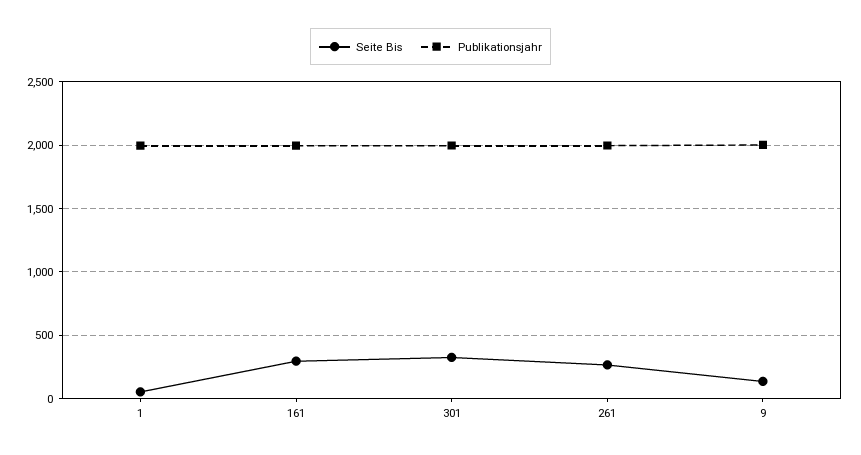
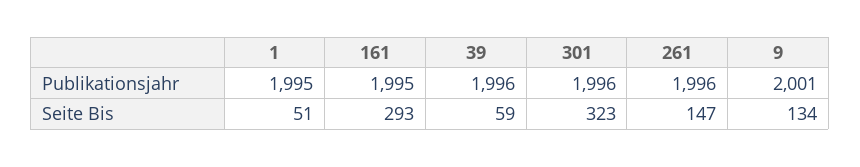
Seite Bis, 261: 250 -> 147
Publikationsjahr, 39: none -> 1996
Seite Bis, 39: none -> 59

